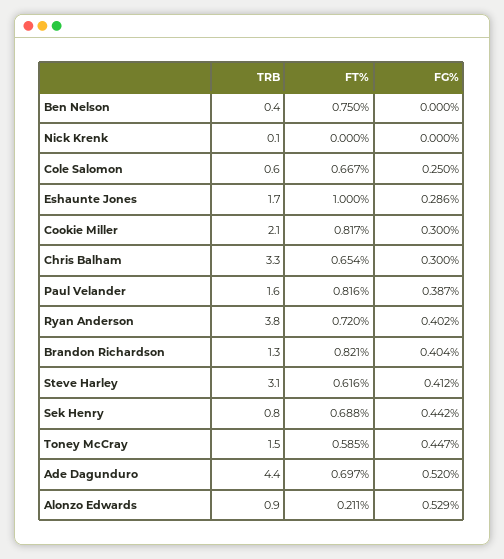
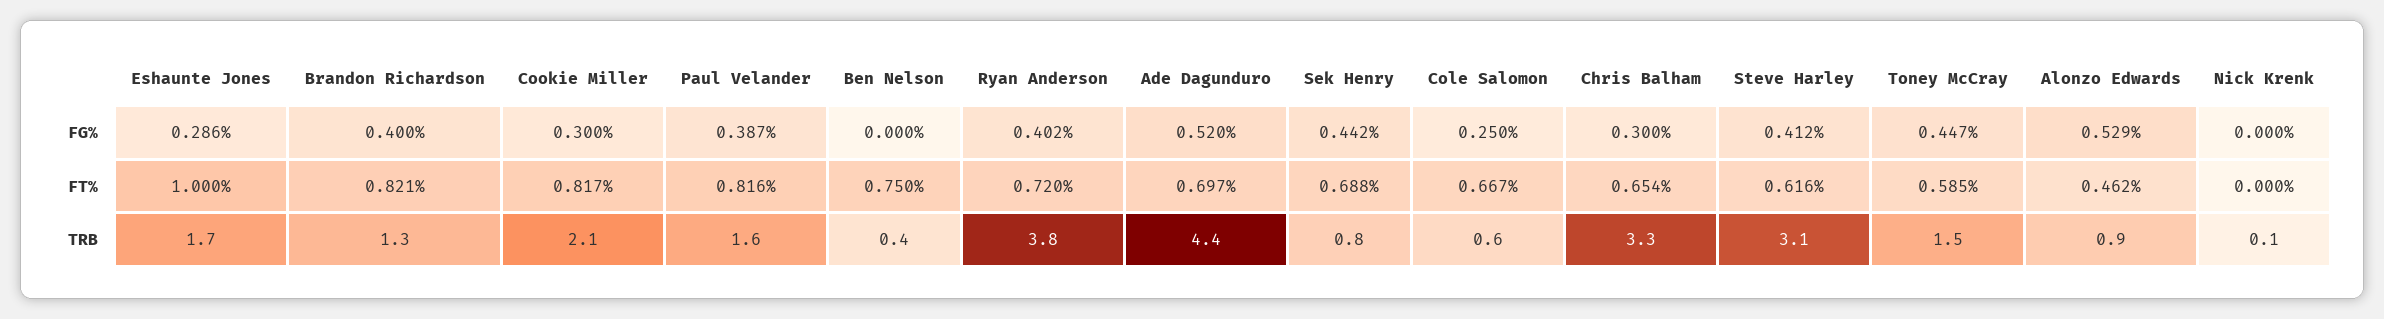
FG%, Brandon Richardson: 0.404 -> 0.4
FT%, Alonzo Edwards: 0.211 -> 0.462

